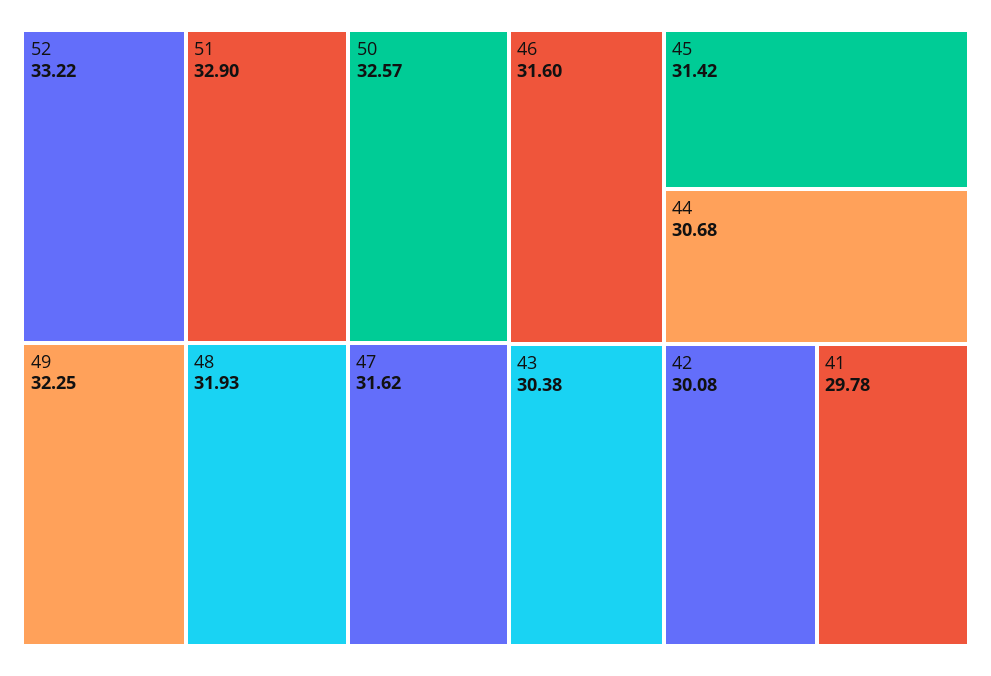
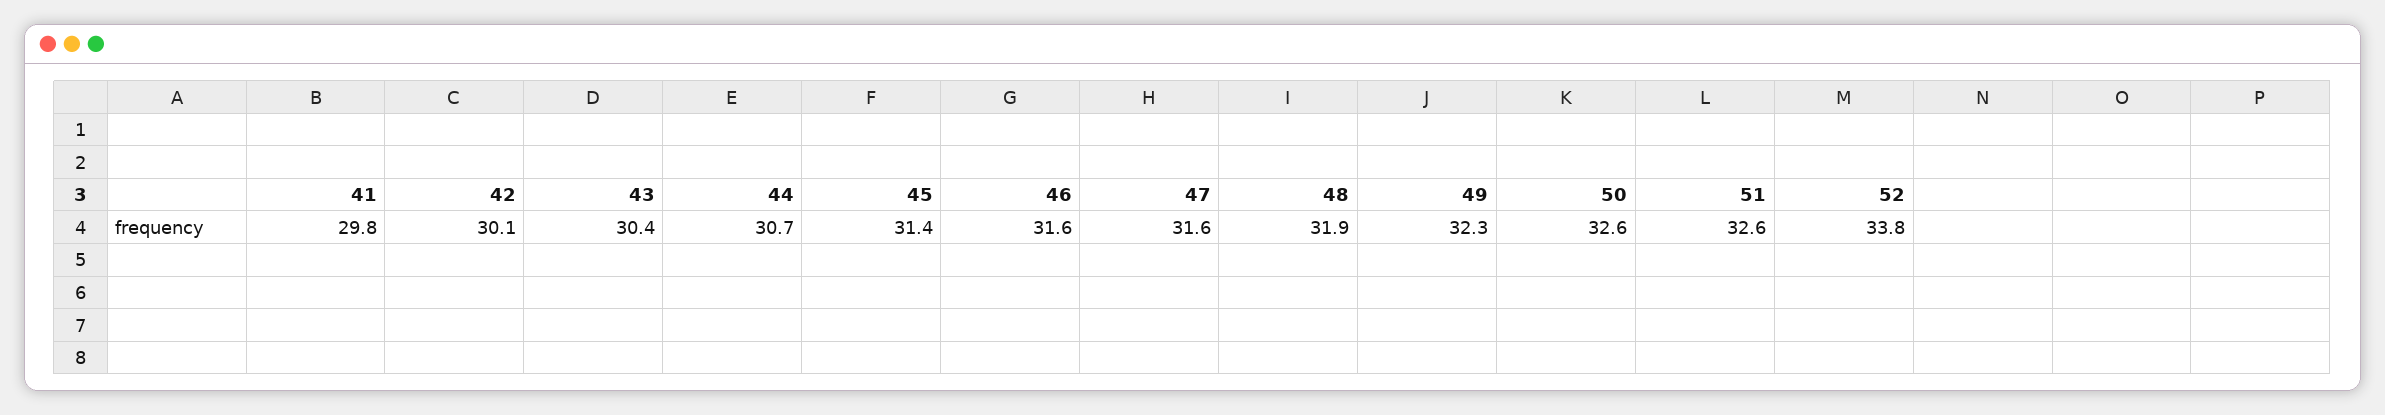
52: 33.22 -> 33.8
51: 32.9 -> 32.6

